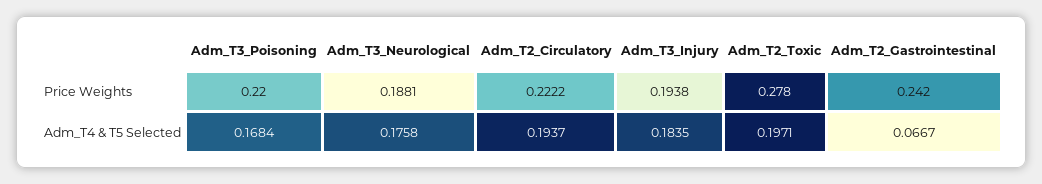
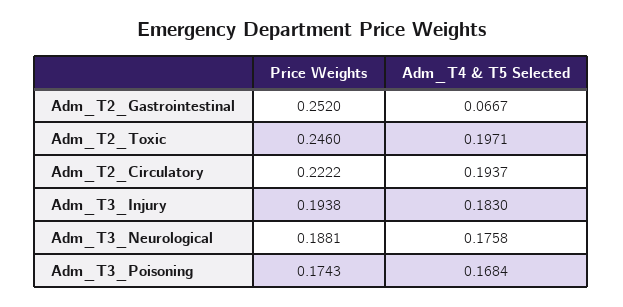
Adm_T3_Poisoning, Price Weights: 0.22 -> 0.1743
Adm_T2_Toxic, Price Weights: 0.278 -> 0.246
Adm_T2_Gastrointestinal, Price Weights: 0.242 -> 0.252
Adm_T3_Injury, Adm_T4 & T5 Selected: 0.1835 -> 0.183

